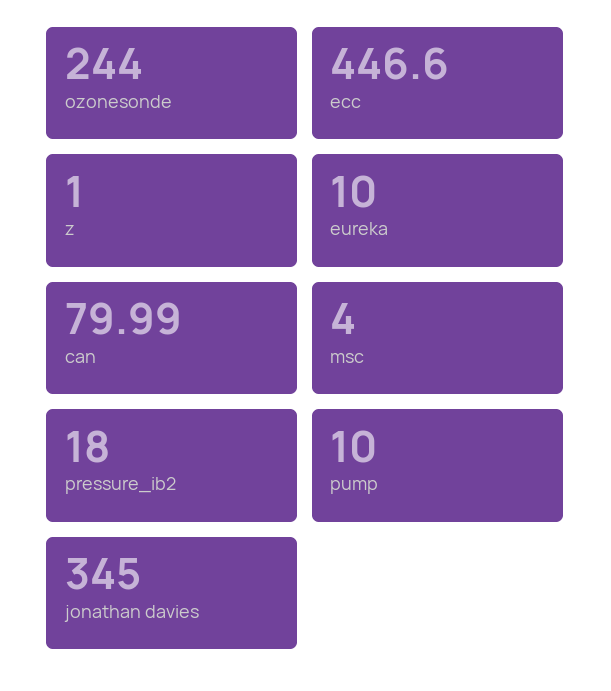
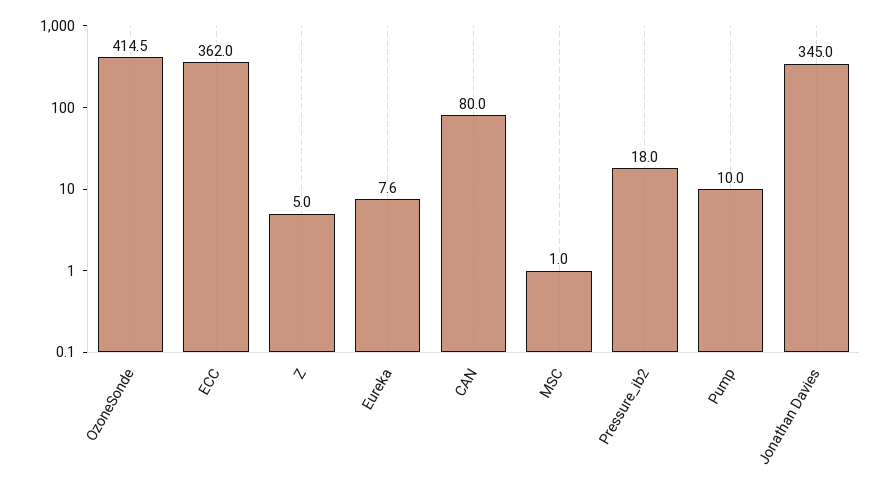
ozonesonde: 244 -> 414.5
ecc: 446.6 -> 362
z: 1 -> 5
eureka: 10 -> 7.6
msc: 4 -> 1

